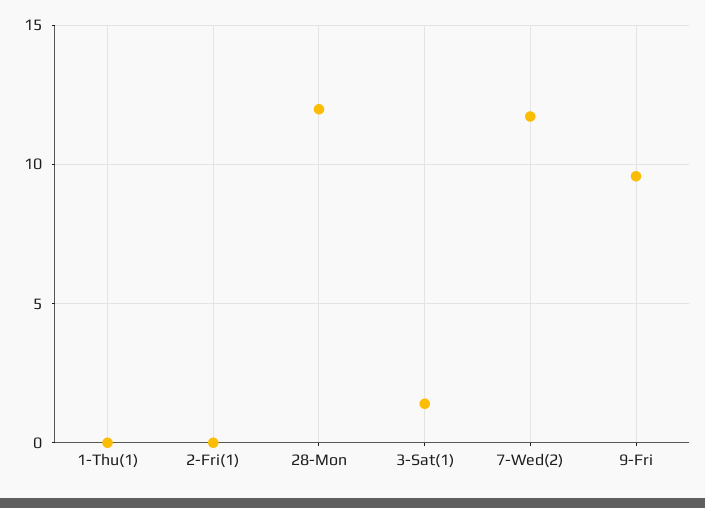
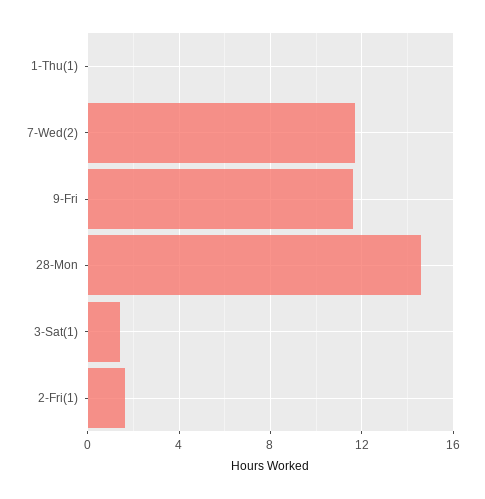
2-Fri(1): 0 -> 1.5
28-Mon: 12 -> 14.5
9-Fri: 9.5 -> 11.5

